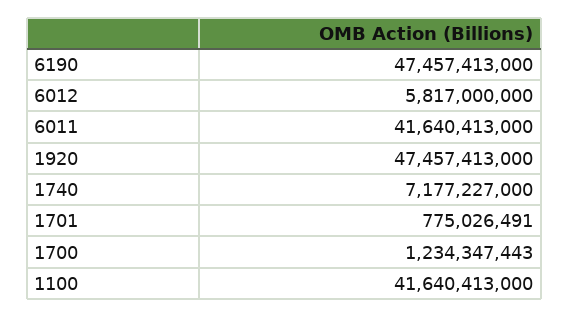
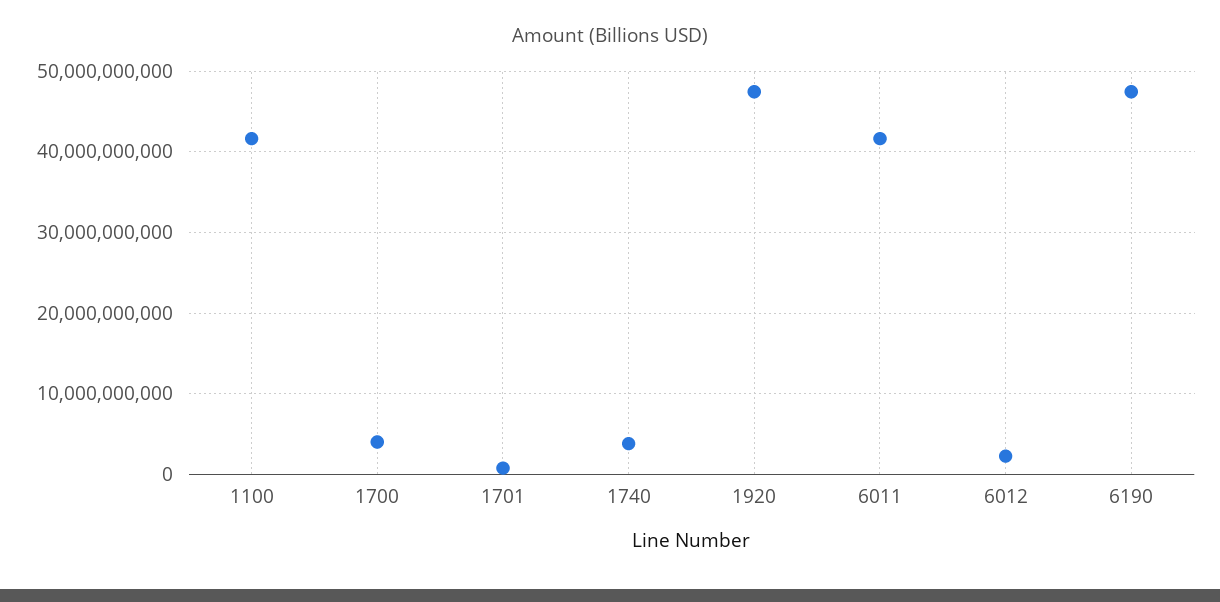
6012: 5817000000 -> 2000000000
1740: 7177227000 -> 4000000000
1700: 1234347443 -> 4000000000

